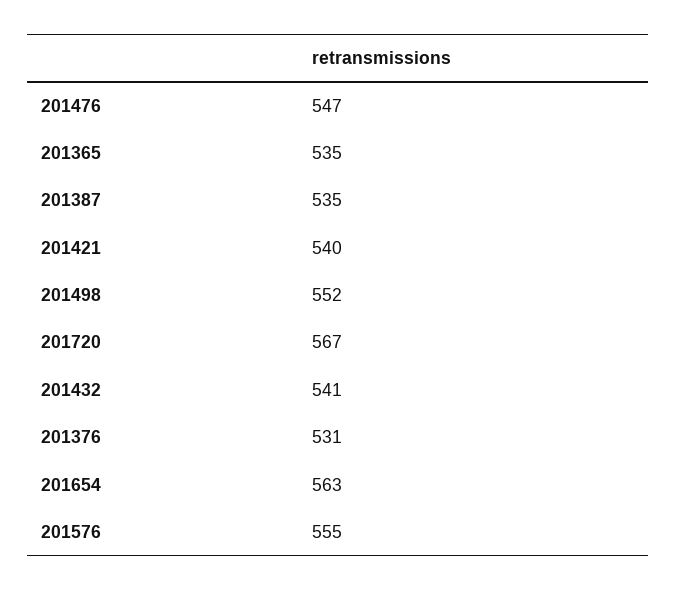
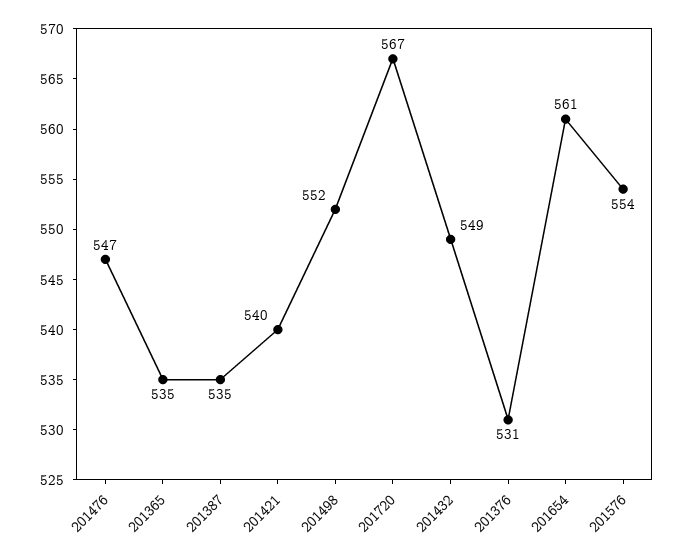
201432: 541 -> 549
201654: 563 -> 561
201576: 555 -> 554

